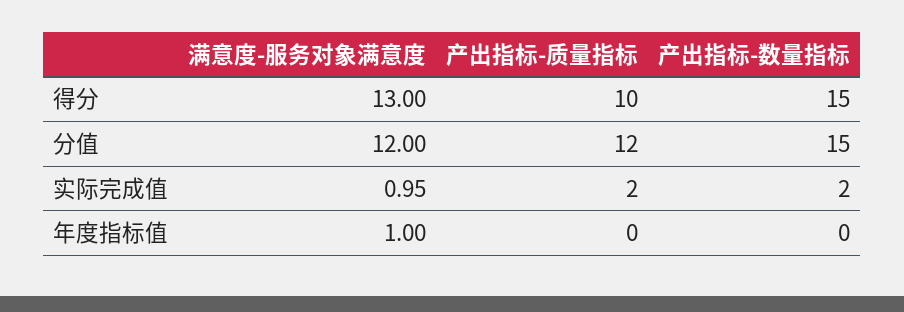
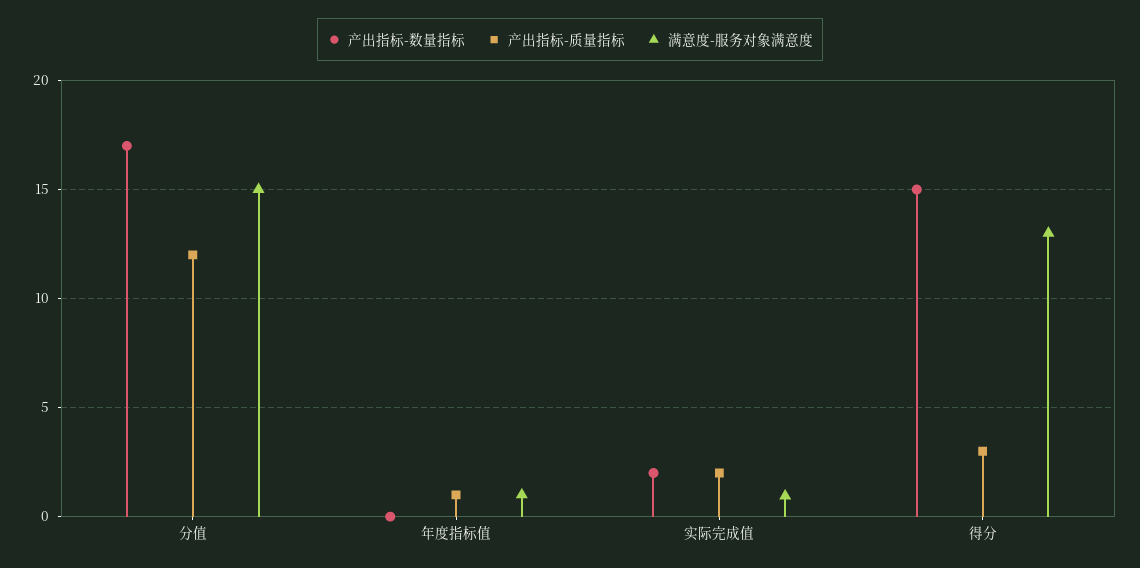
产出指标-质量指标, 得分: 10 -> 3
满意度-服务对象满意度, 分值: 12 -> 15
产出指标-数量指标, 分值: 15 -> 17
产出指标-质量指标, 年度指标值: 0 -> 1

